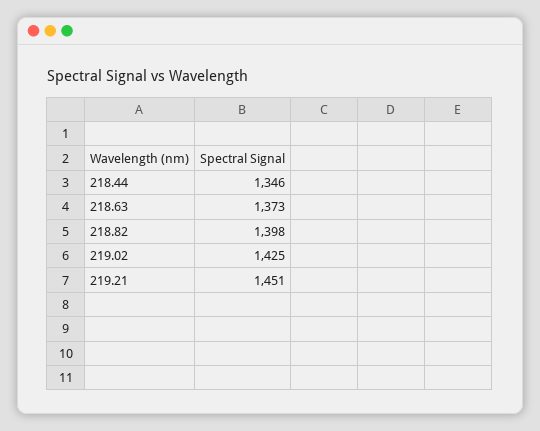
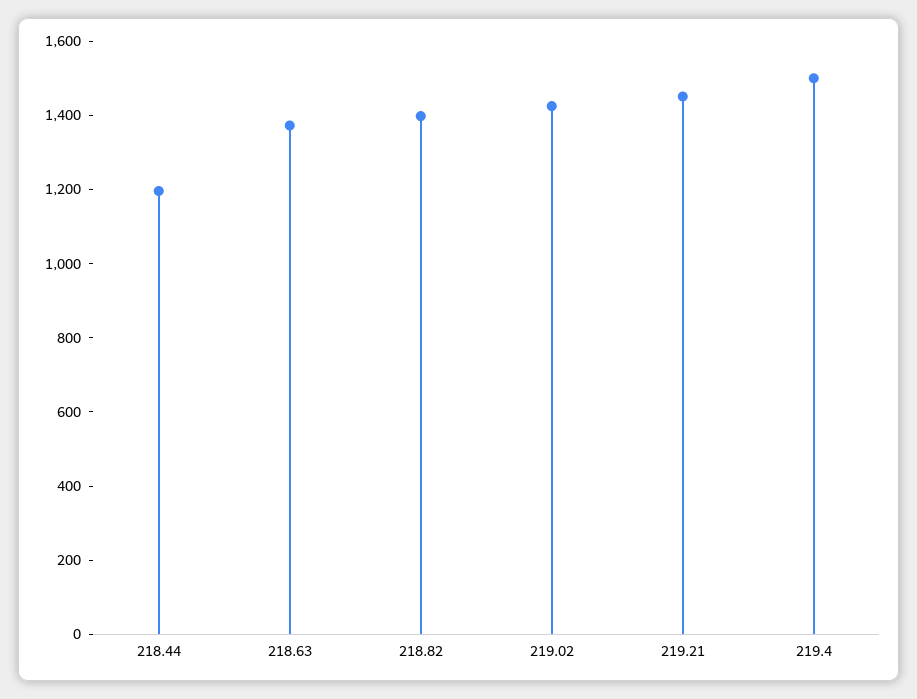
218.44: 1346 -> 1200
219.4: none -> 1500

